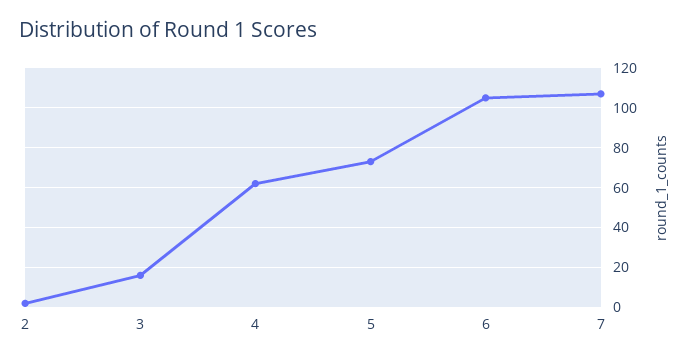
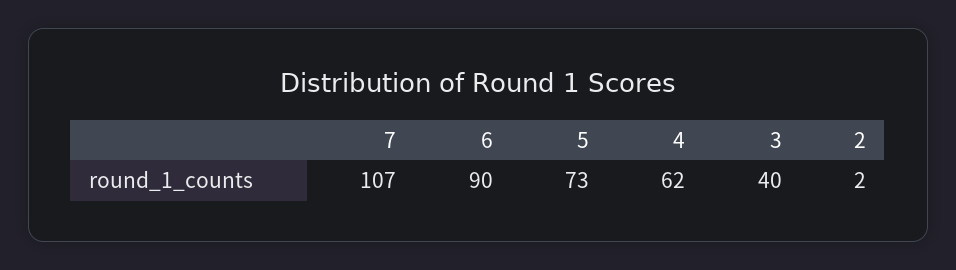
3: 15 -> 40
6: 105 -> 90

